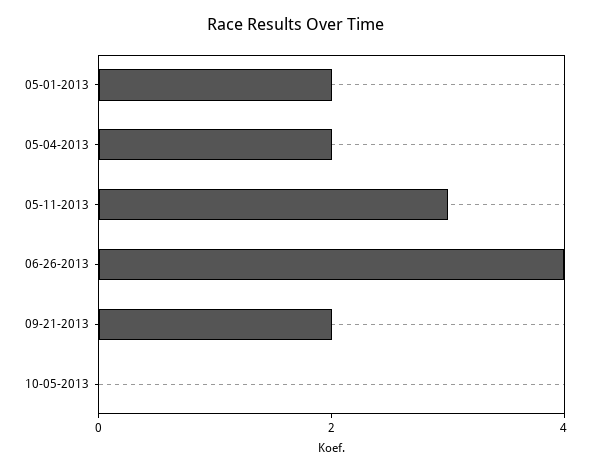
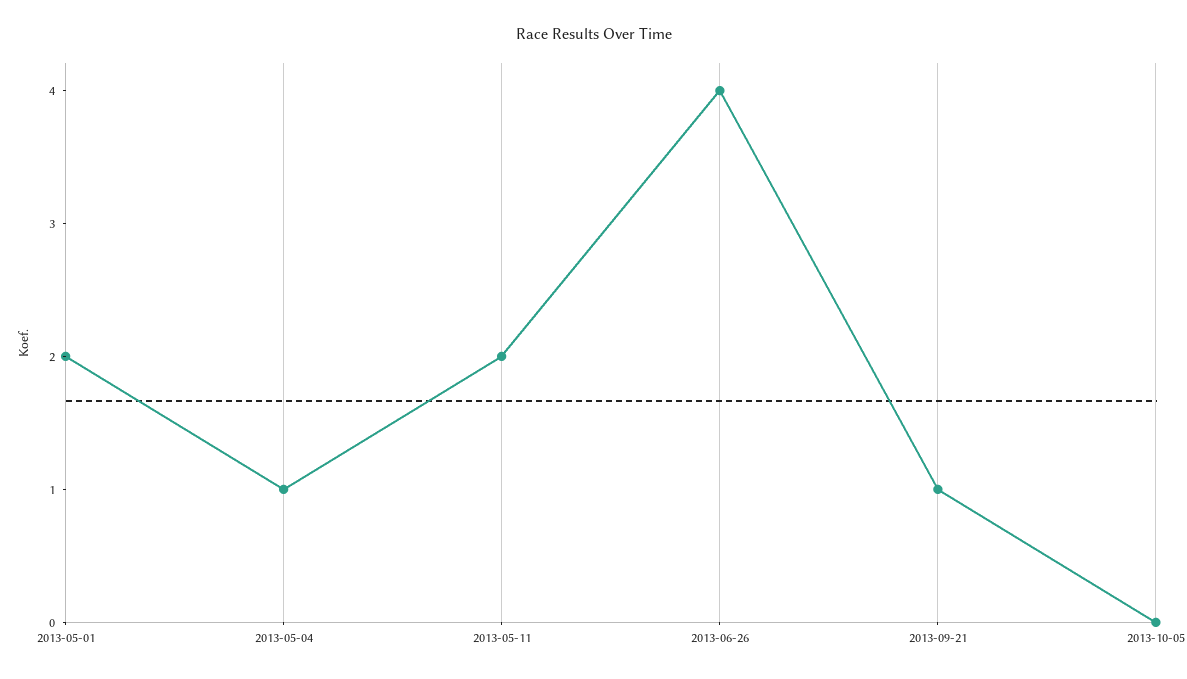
05-04-2013: 2 -> 1
05-11-2013: 3 -> 2
09-21-2013: 2 -> 1

